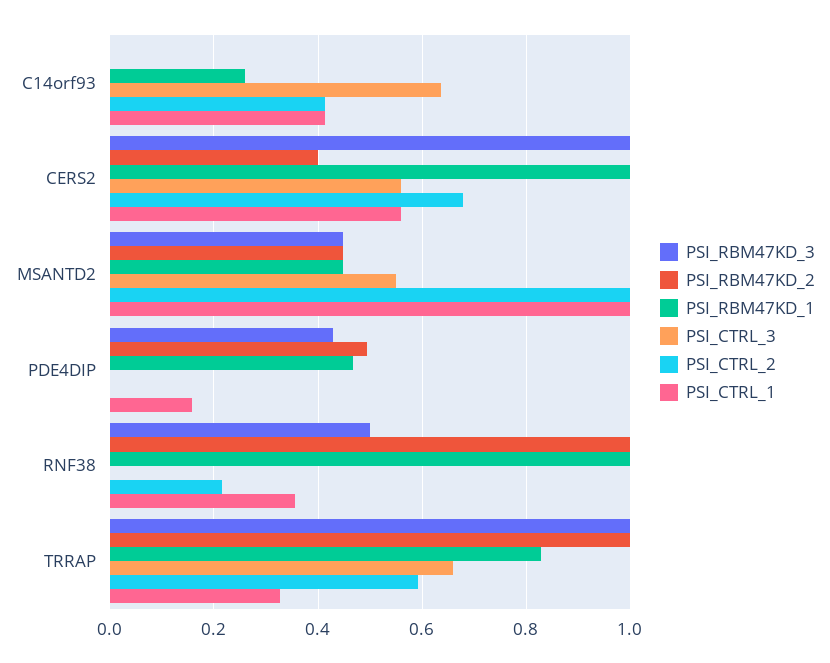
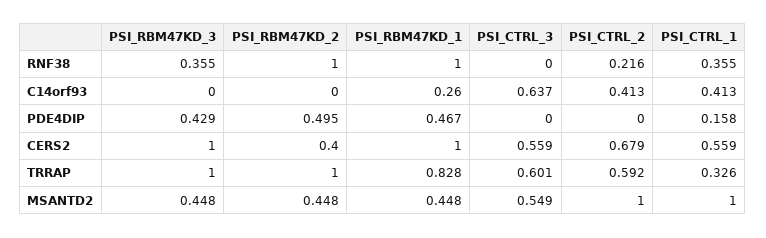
PSI_RBM47KD_3, RNF38: 0.5 -> 0.355
PSI_CTRL_3, TRRAP: 0.66 -> 0.601

